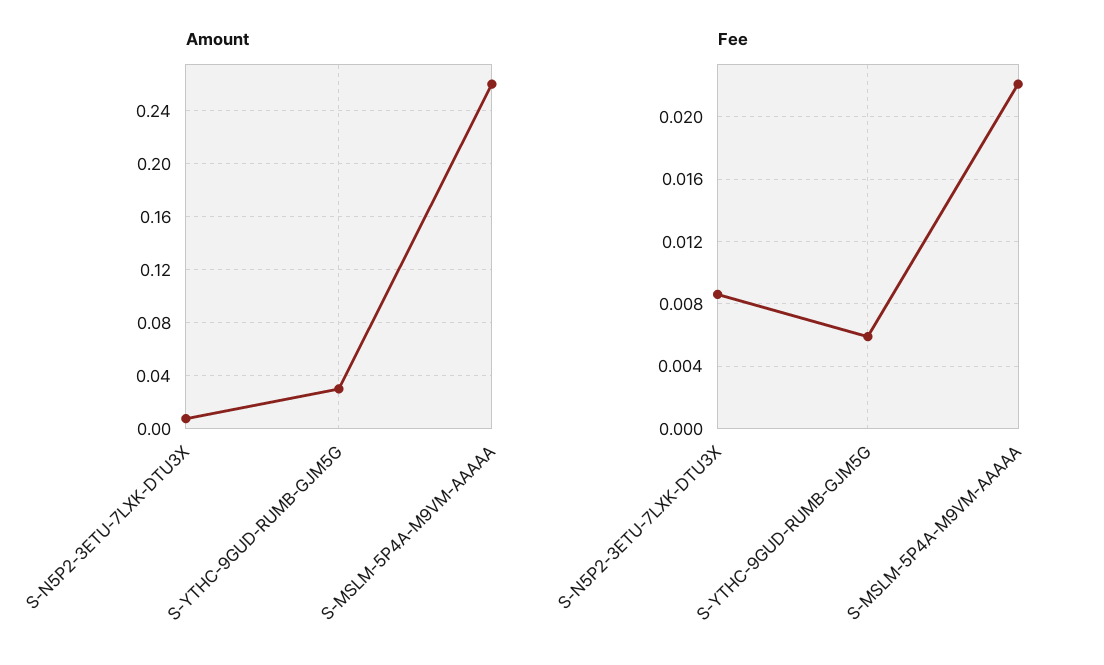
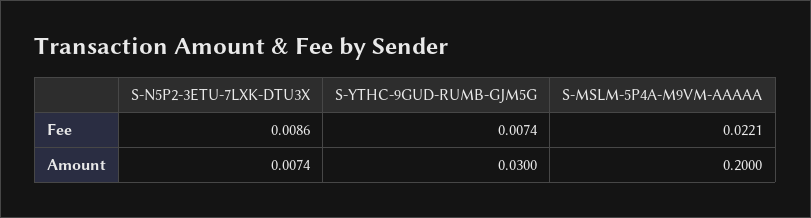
Amount, S-MSLM-5P4A-M9VM-AAAAA: 0.26 -> 0.2
Fee, S-YTHC-9GUD-RUMB-GJM5G: 0.006 -> 0.0074

